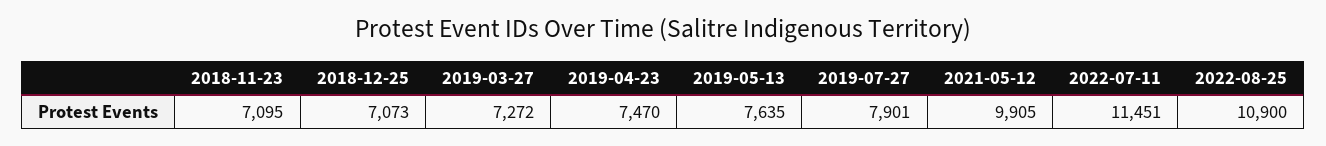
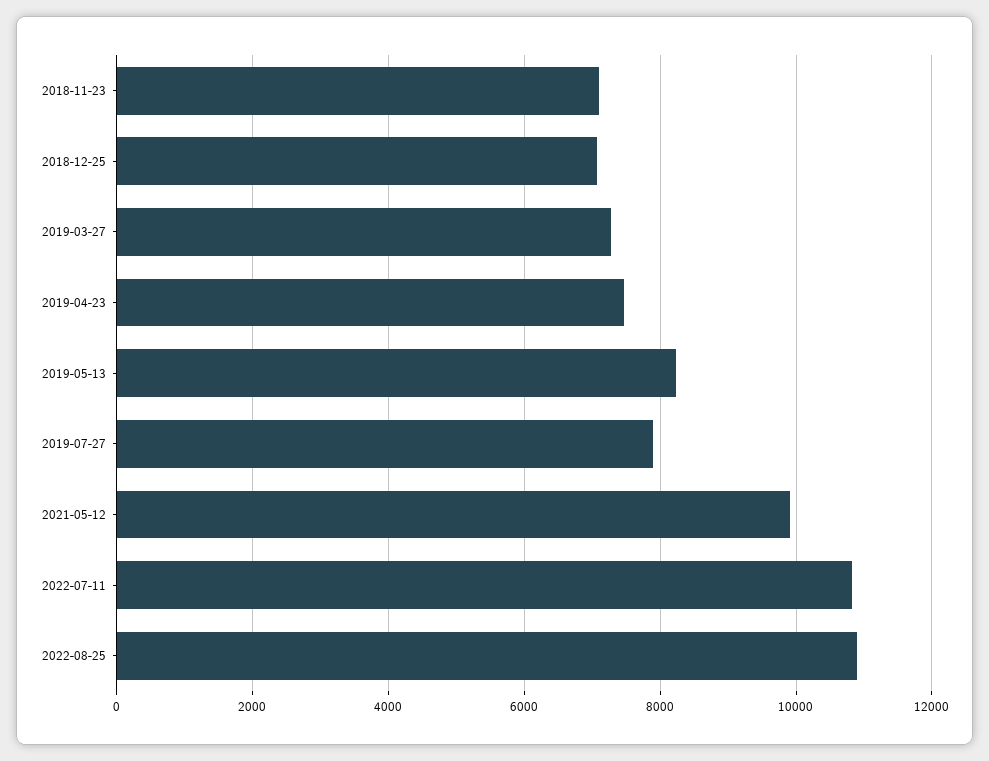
2019-05-13: 7635 -> 8200
2022-07-11: 11451 -> 10800

